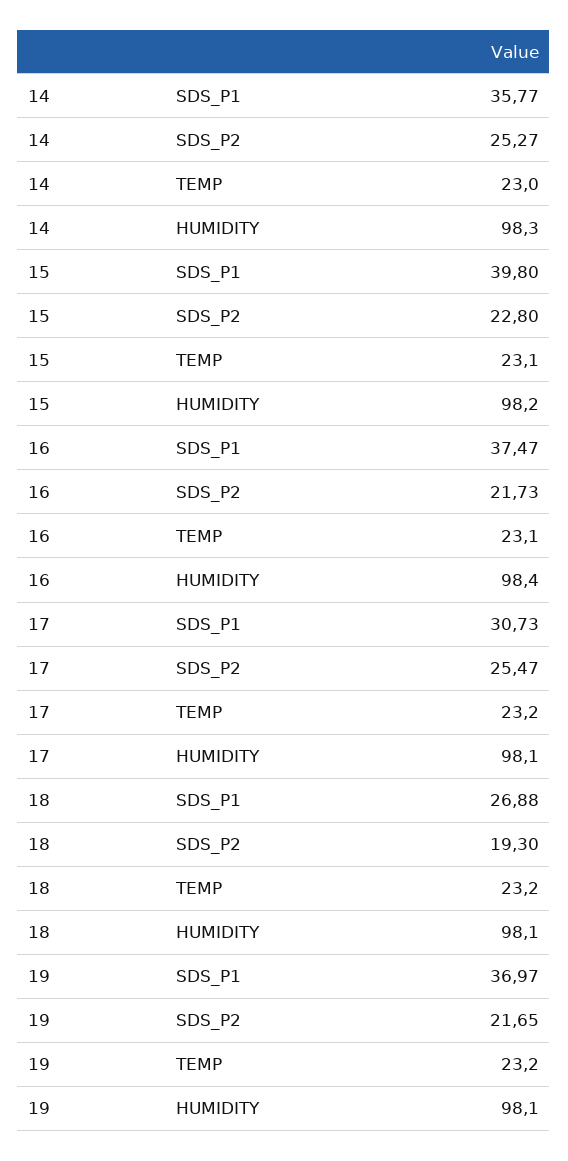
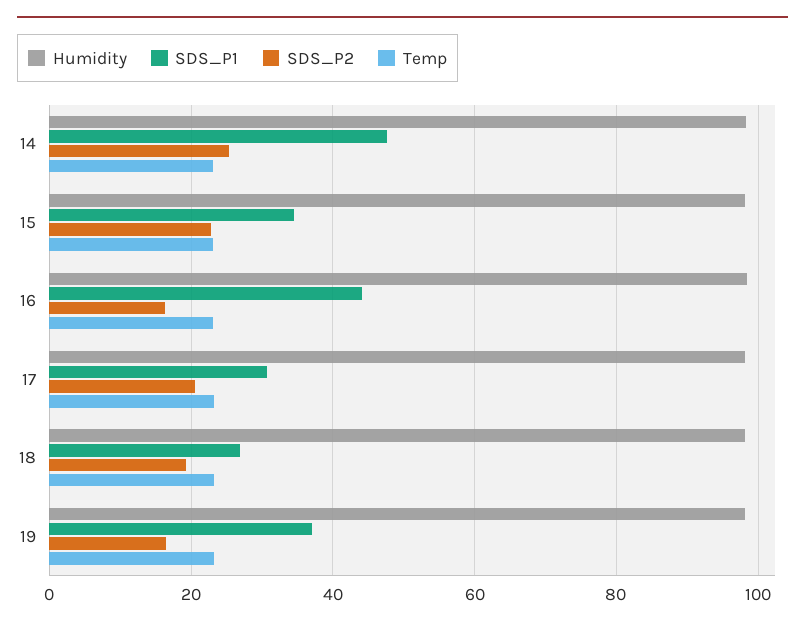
SDS_P1, 14: 35.77 -> 48
SDS_P1, 15: 39.8 -> 34
SDS_P1, 16: 37.47 -> 44
SDS_P2, 16: 21.73 -> 16
SDS_P2, 17: 25.47 -> 20
SDS_P2, 19: 21.65 -> 16

